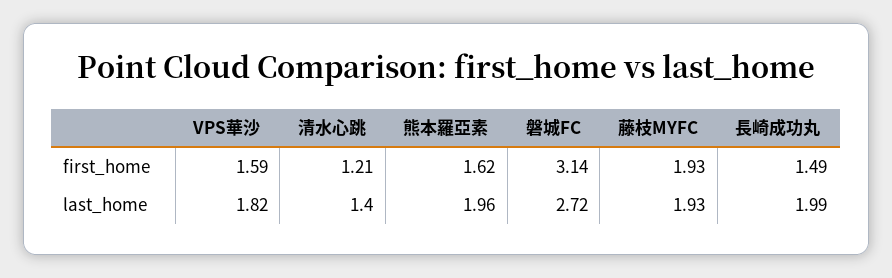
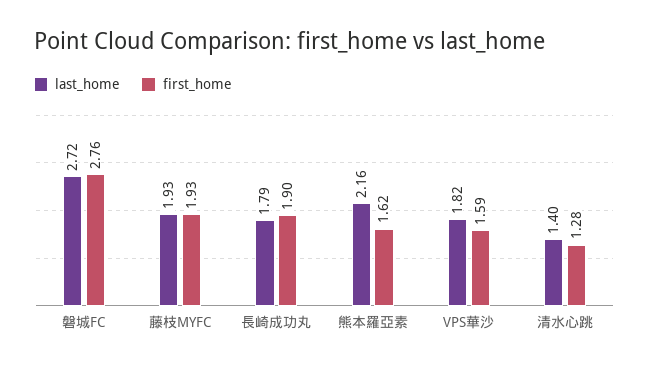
first_home, 清水心跳: 1.21 -> 1.28
first_home, 磐城FC: 3.14 -> 2.76
first_home, 長崎成功丸: 1.49 -> 1.9
last_home, 熊本羅亞素: 1.96 -> 2.16
last_home, 長崎成功丸: 1.99 -> 1.79

